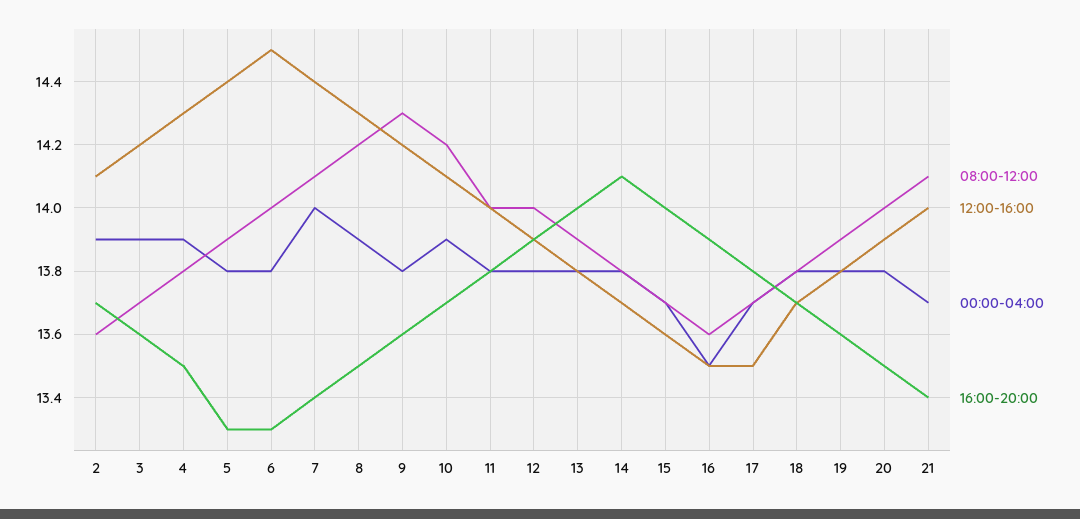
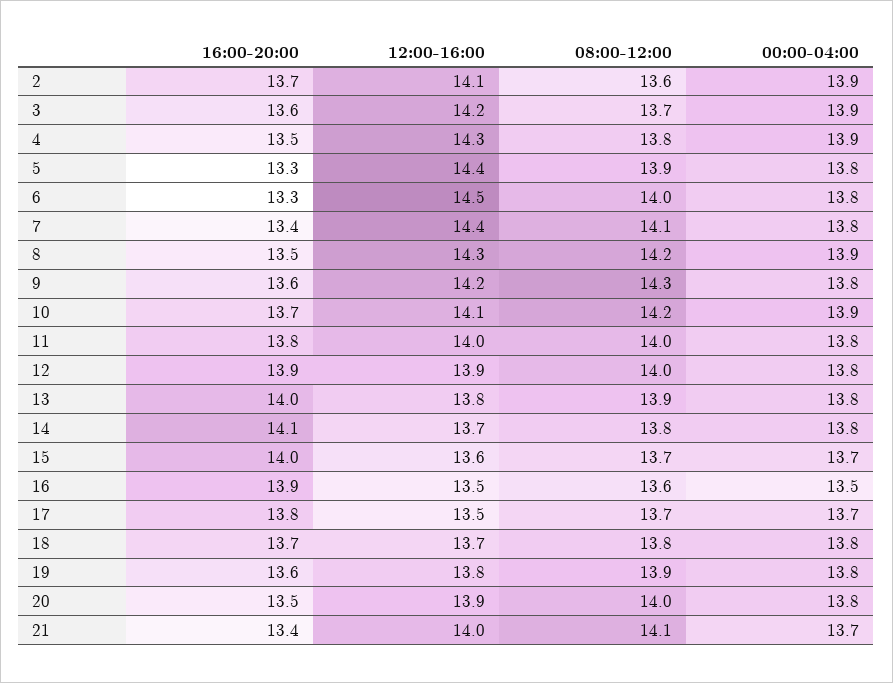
00:00-04:00, 7: 14 -> 13.8

